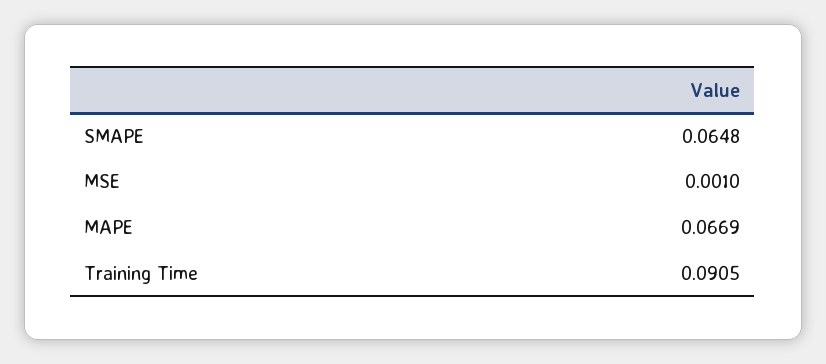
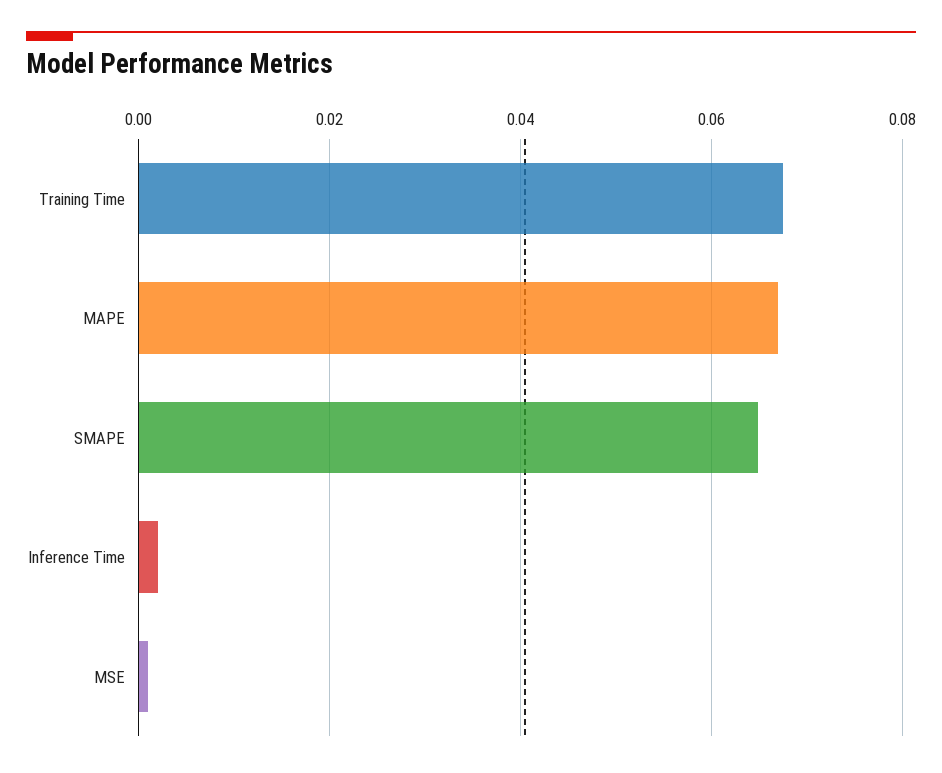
Training Time: 0.0905 -> 0.068
Inference Time: none -> 0.002

